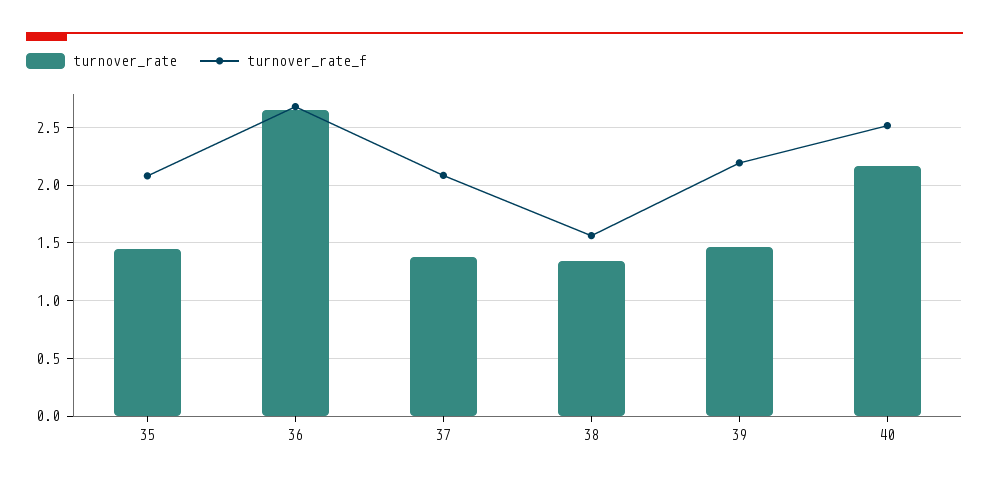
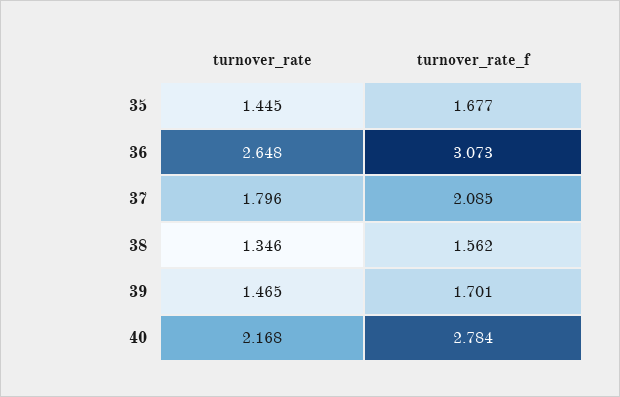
turnover_rate_f, 35: 2.1 -> 1.677
turnover_rate_f, 36: 2.7 -> 3.073
turnover_rate, 37: 1.4 -> 1.796
turnover_rate_f, 39: 2.2 -> 1.701
turnover_rate_f, 40: 2.5 -> 2.784

